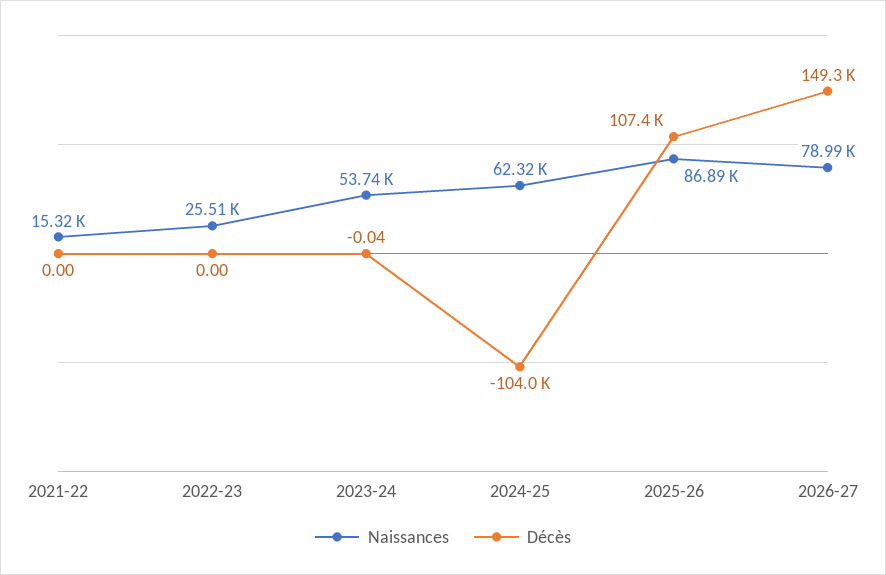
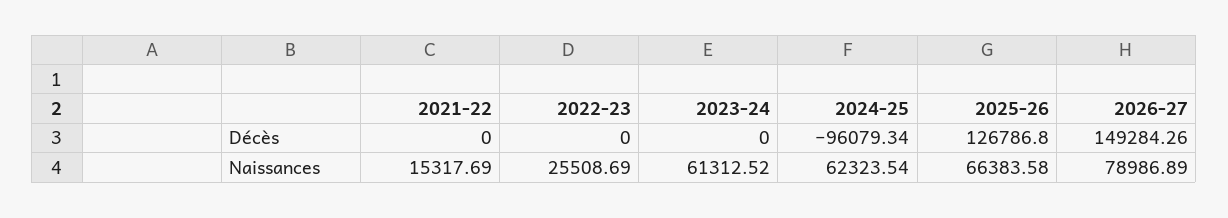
Naissances, 2023-24: 53740 -> 61312.52
Décès, 2023-24: -0.04 -> 0
Décès, 2024-25: -104000 -> -96079.34
Naissances, 2025-26: 86890 -> 66383.58
Décès, 2025-26: 107400 -> 126786.8

